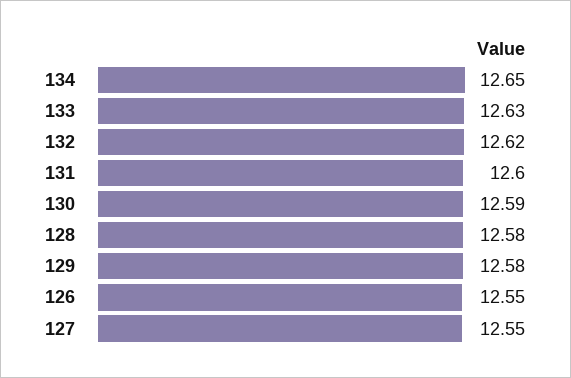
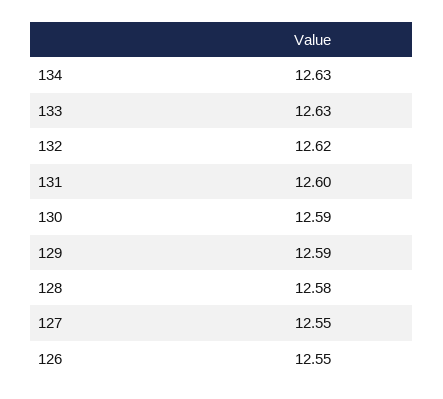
134: 12.65 -> 12.63
129: 12.58 -> 12.59

